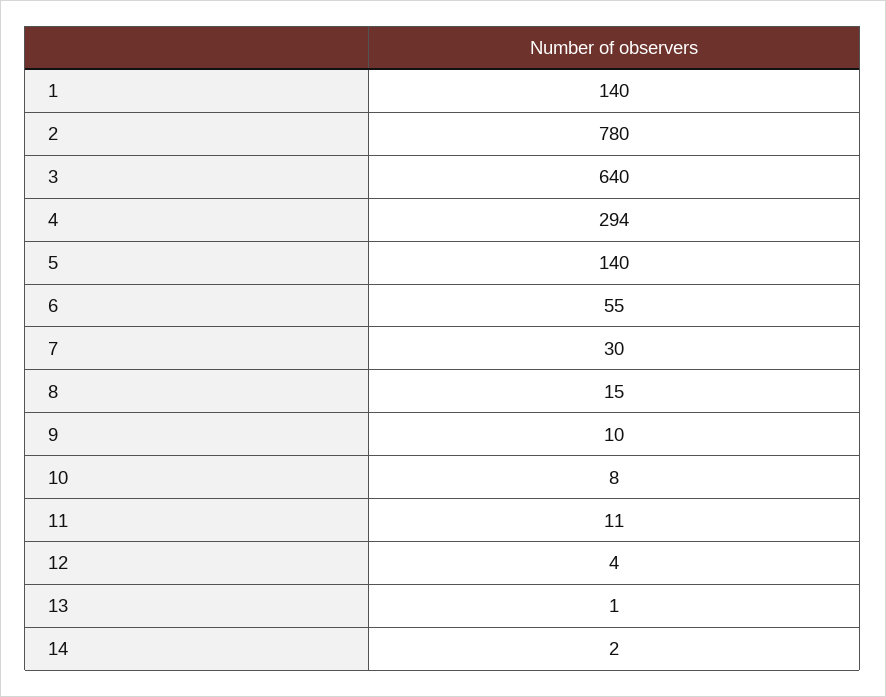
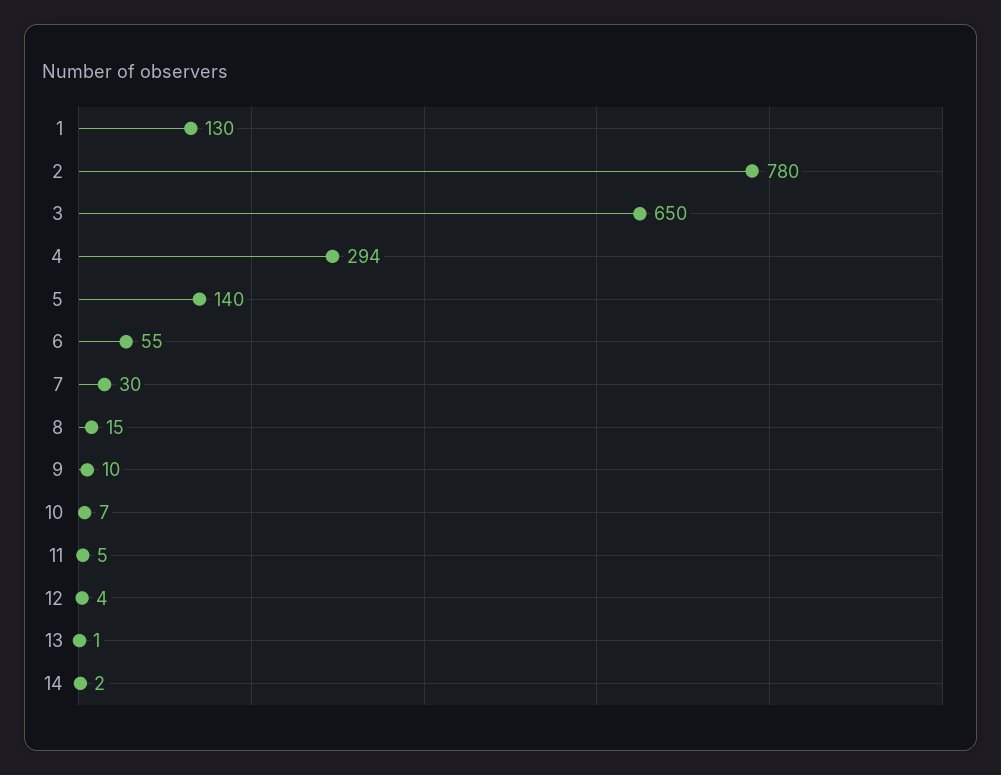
1: 140 -> 130
3: 640 -> 650
10: 8 -> 7
11: 11 -> 5

